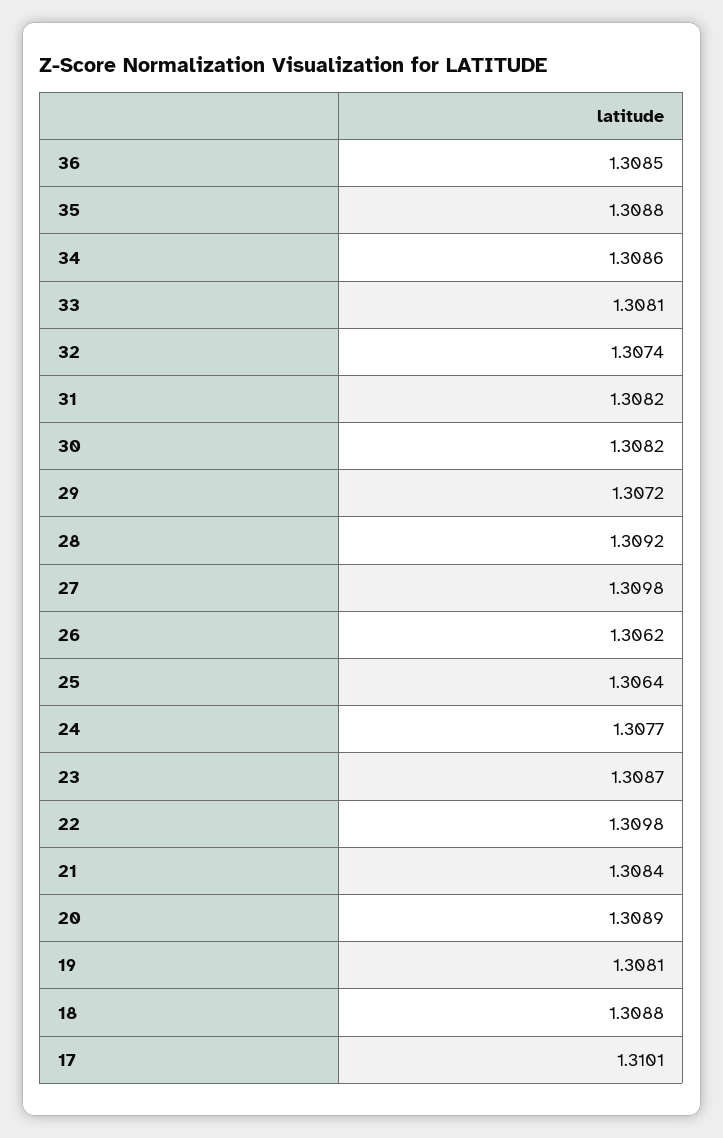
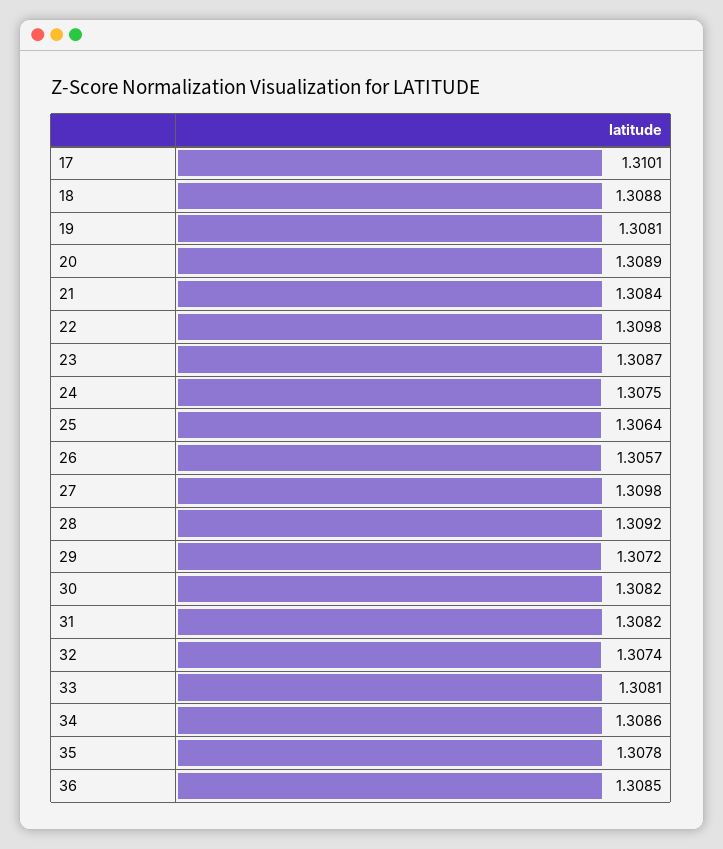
35: 1.3088 -> 1.3078
26: 1.3062 -> 1.3057
24: 1.3077 -> 1.3075

